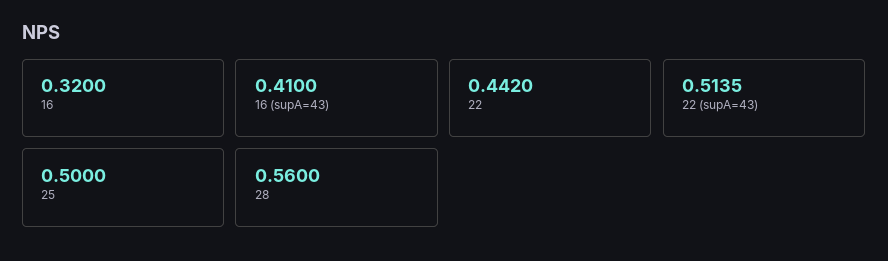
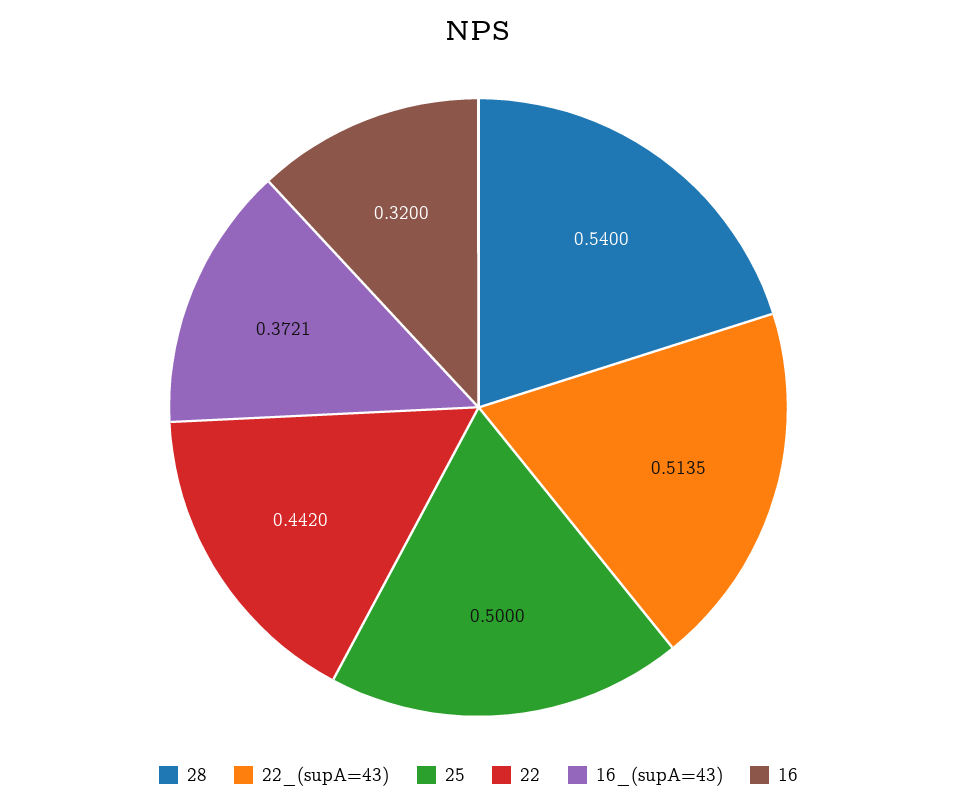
16 (supA=43): 0.41 -> 0.3721
28: 0.56 -> 0.54

